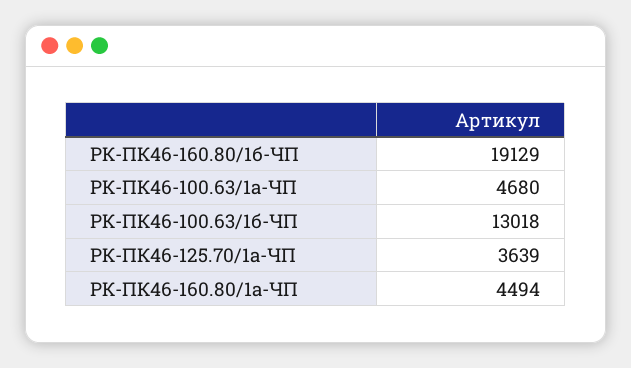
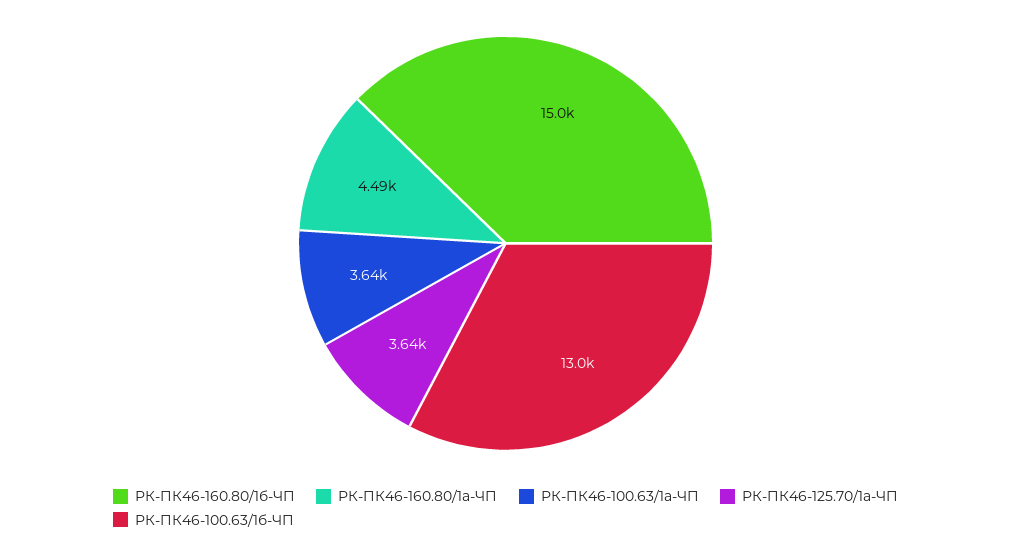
РК-ПК46-160.80/1б-ЧП: 19129 -> 15000
РК-ПК46-100.63/1а-ЧП: 4680 -> 3640

